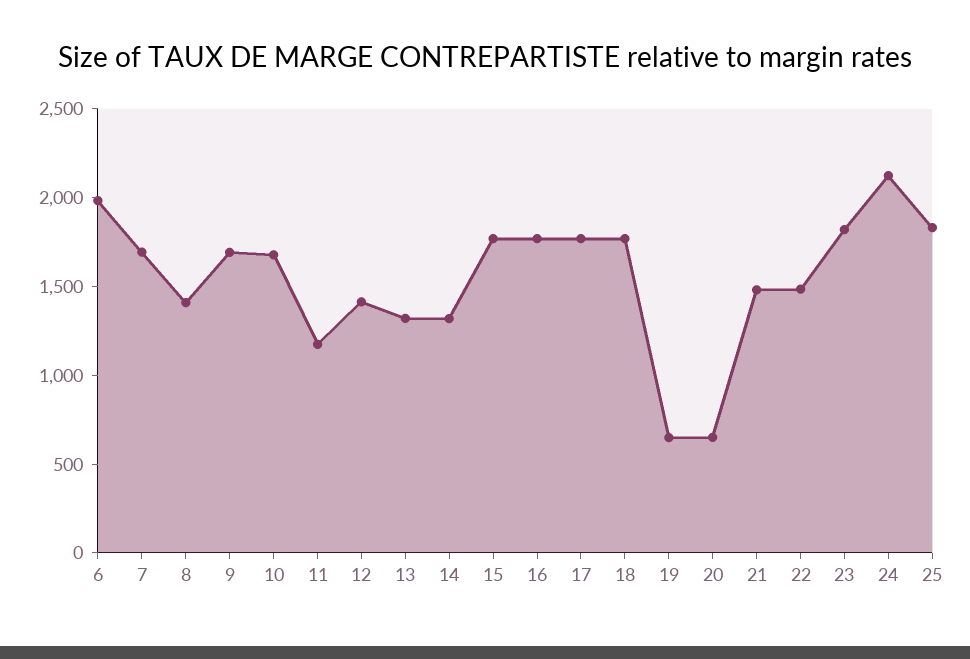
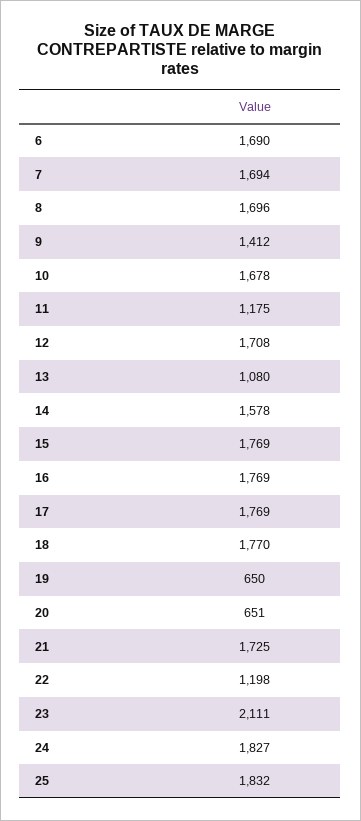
6: 2000 -> 1690
8: 1400 -> 1696
9: 1700 -> 1412
12: 1400 -> 1708
13: 1300 -> 1080
14: 1300 -> 1578
21: 1500 -> 1725
22: 1500 -> 1198
23: 1800 -> 2111
24: 2100 -> 1827

